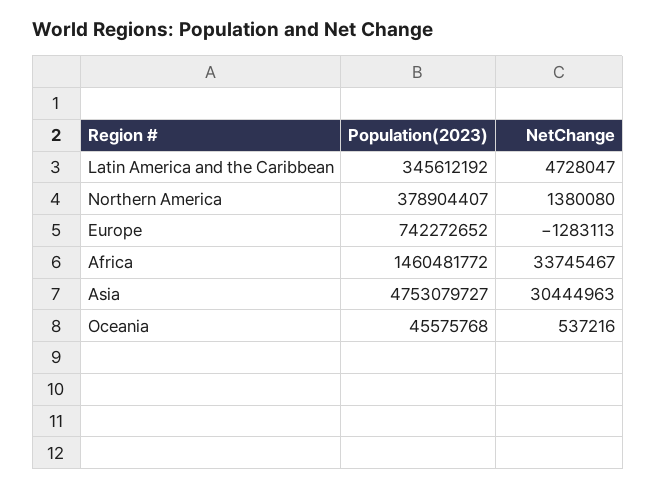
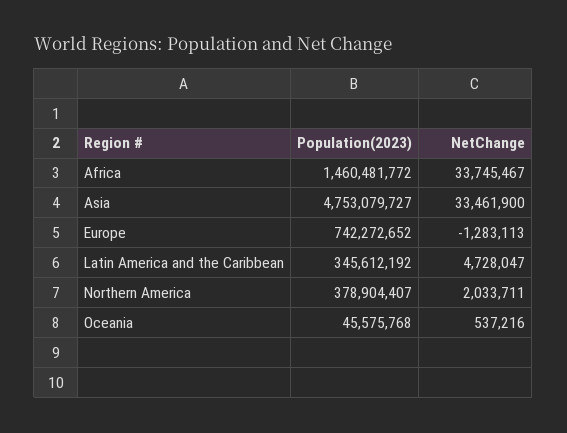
NetChange, Northern America: 1380080 -> 2033711
NetChange, Asia: 30444963 -> 33461900

